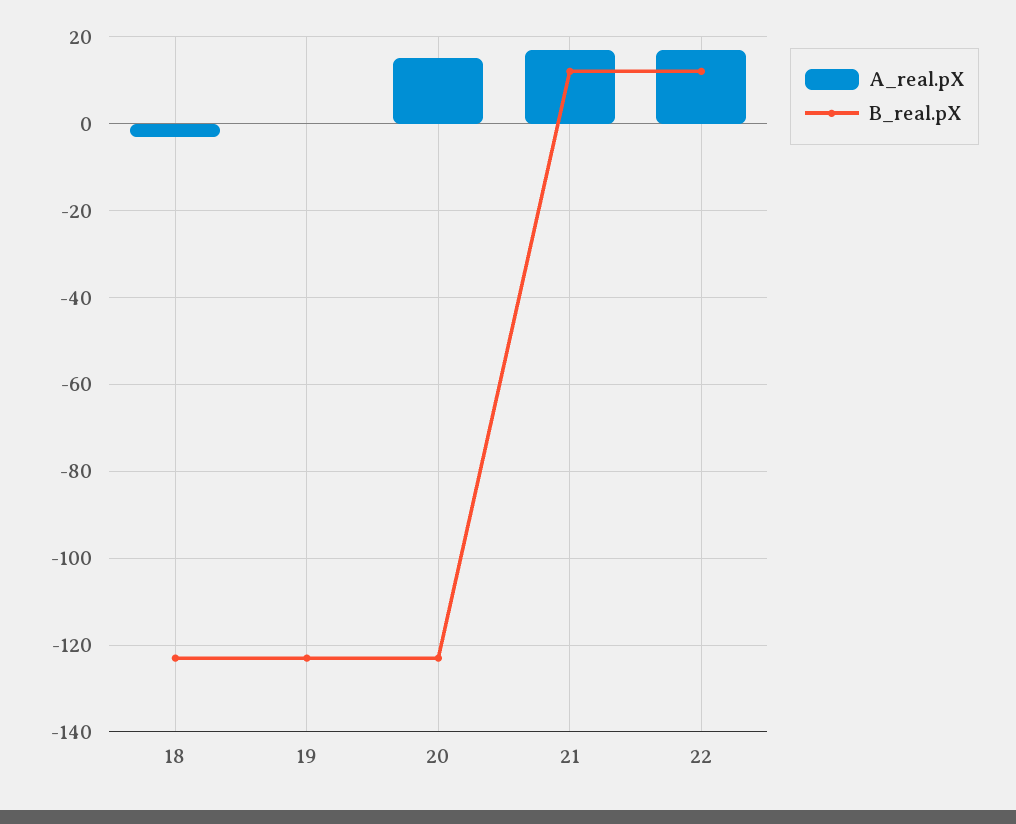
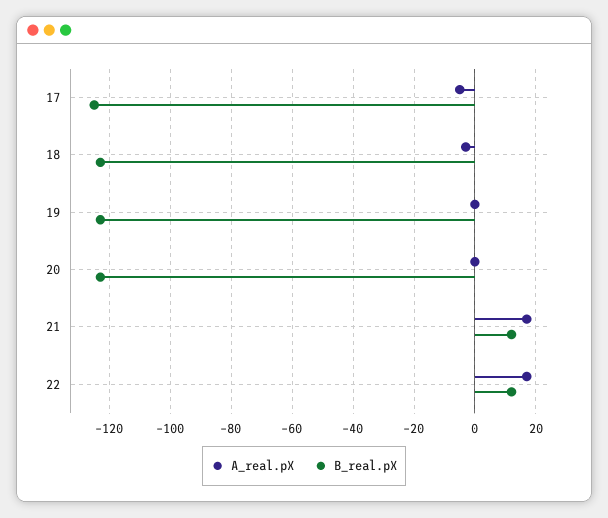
A_real.pX, 20: 15 -> 0
A_real.pX, 17: none -> -5
B_real.pX, 17: none -> -125

